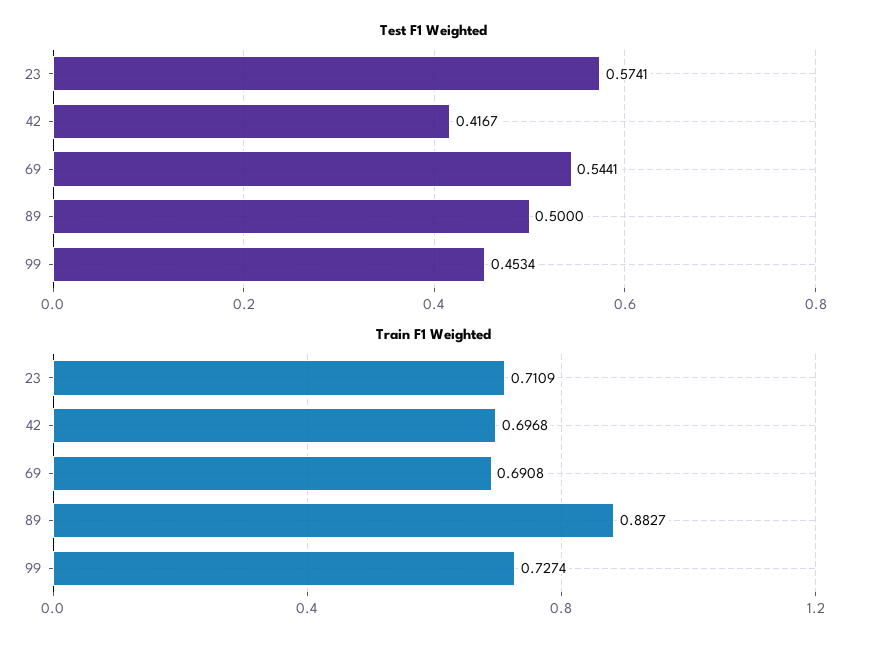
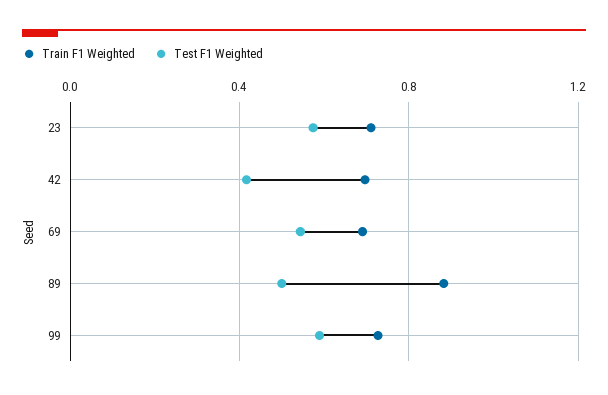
Test F1 Weighted, 99: 0.4534 -> 0.6

